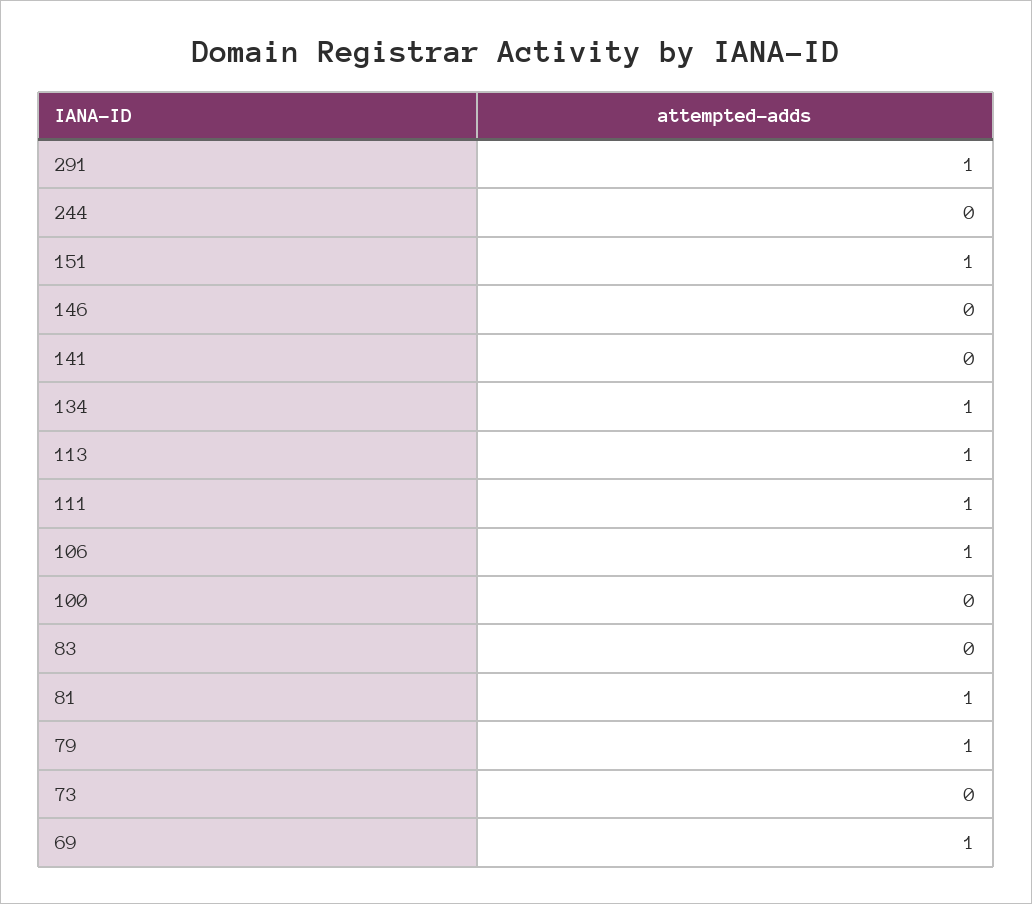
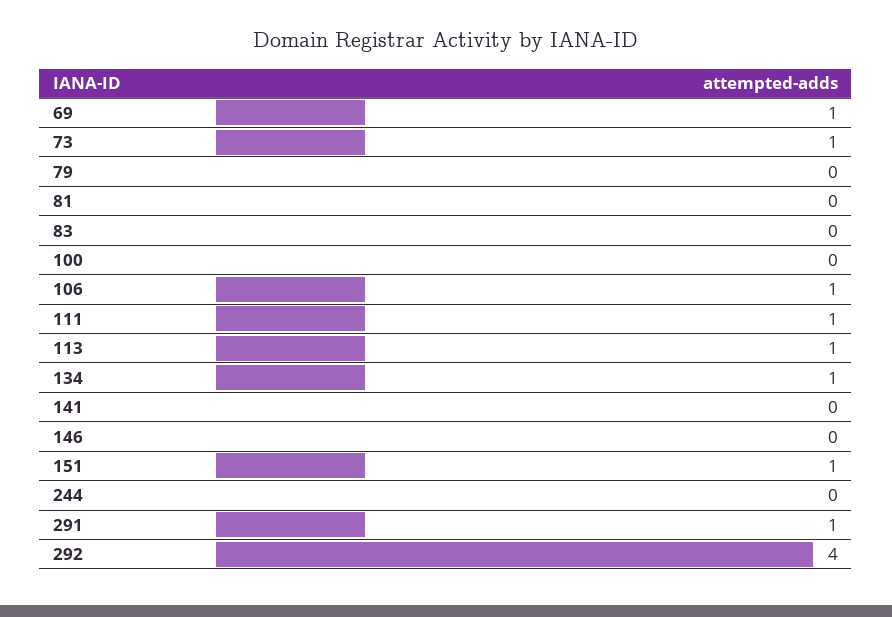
81: 1 -> 0
79: 1 -> 0
73: 0 -> 1
292: none -> 4

